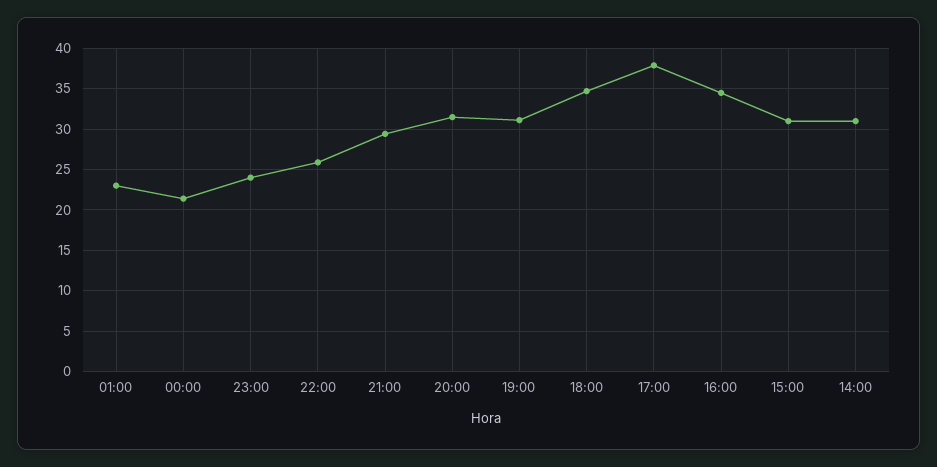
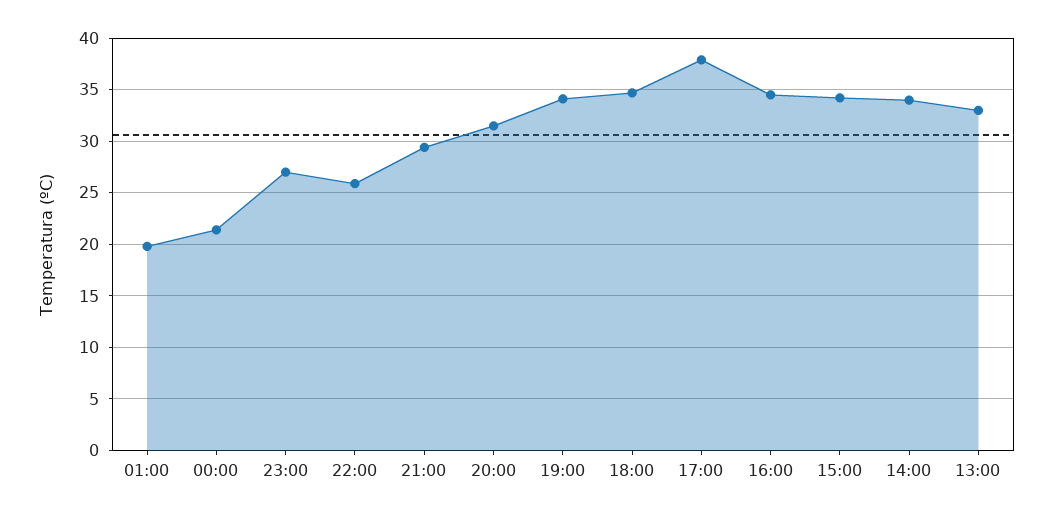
01:00: 23 -> 20
23:00: 24 -> 27
19:00: 31 -> 34
15:00: 31 -> 34
14:00: 31 -> 34
13:00: none -> 33

